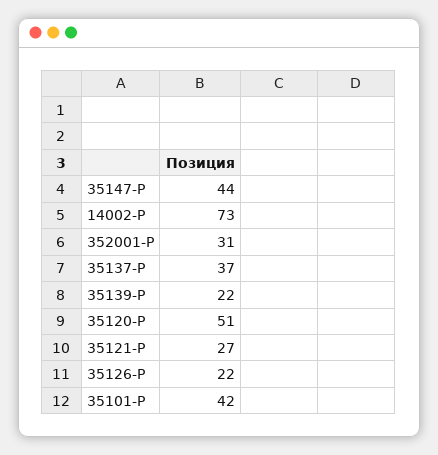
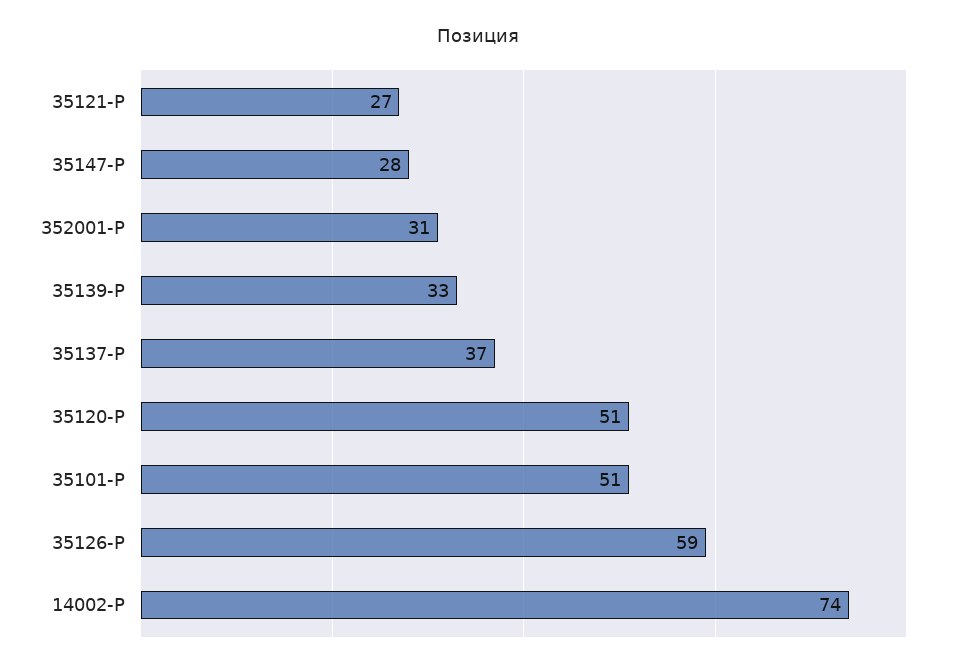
35147-P: 44 -> 28
14002-P: 73 -> 74
35139-P: 22 -> 33
35126-P: 22 -> 59
35101-P: 42 -> 51

